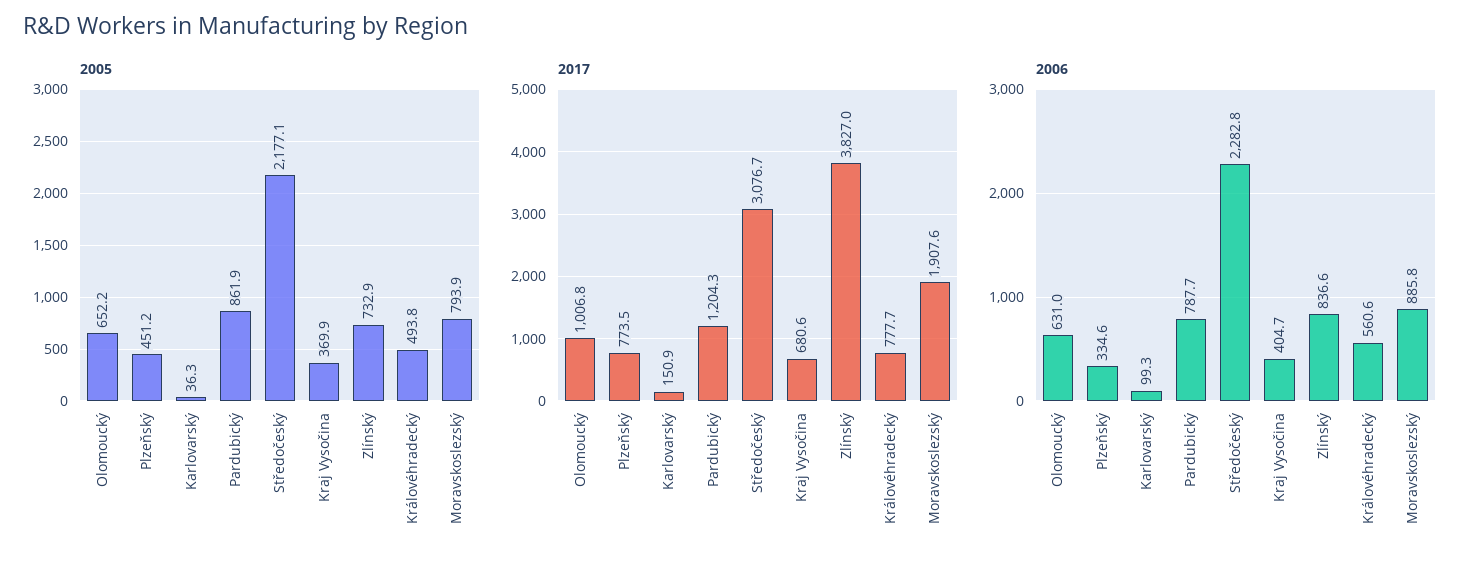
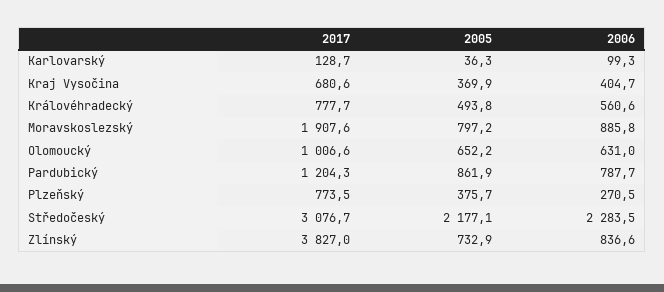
2005, Plzeňský: 451.2 -> 375.7
2005, Moravskoslezský: 793.9 -> 797.2
2017, Olomoucký: 1006.8 -> 1006.6
2017, Karlovarský: 150.9 -> 128.7
2006, Plzeňský: 334.6 -> 270.5
2006, Středočeský: 2282.8 -> 2283.5

